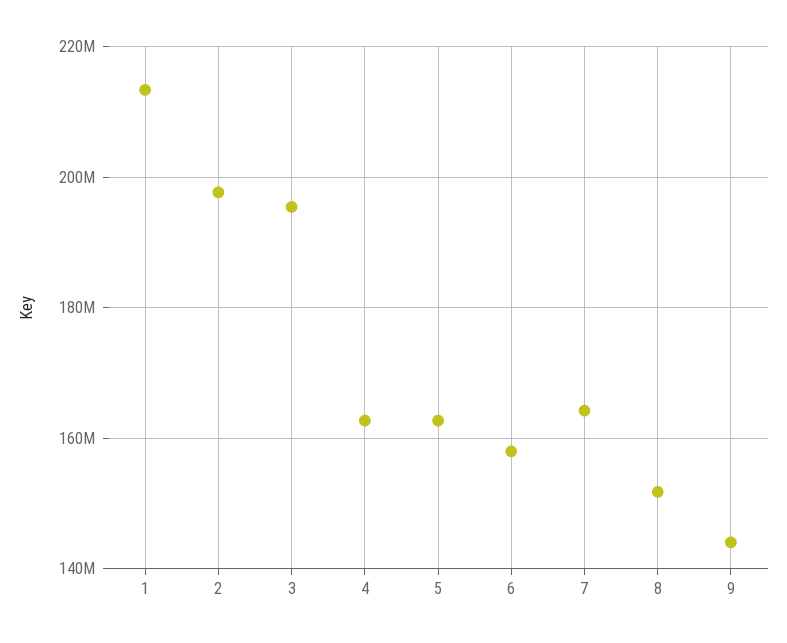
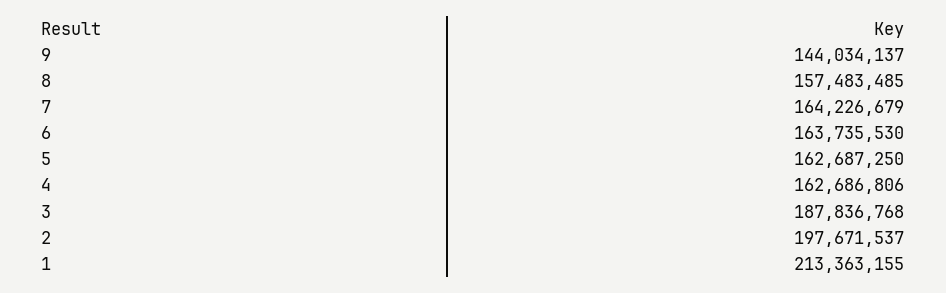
3: 196000000 -> 187836768
6: 158000000 -> 163735530
8: 152000000 -> 157483485

